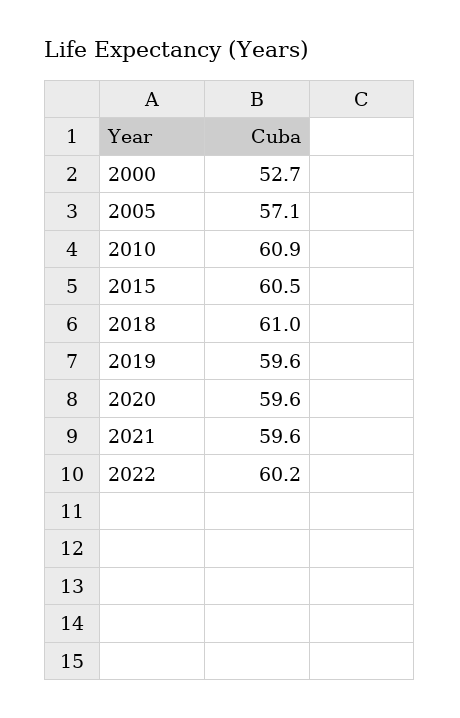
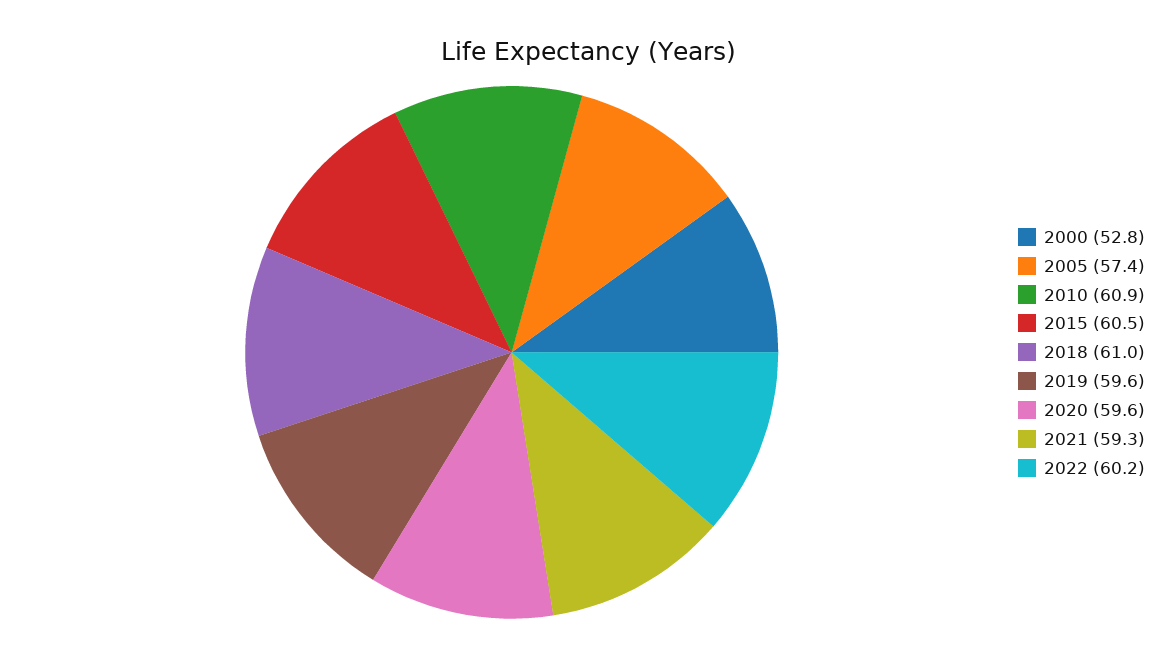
2000: 52.7 -> 52.8
2005: 57.1 -> 57.4
2021: 59.6 -> 59.3

